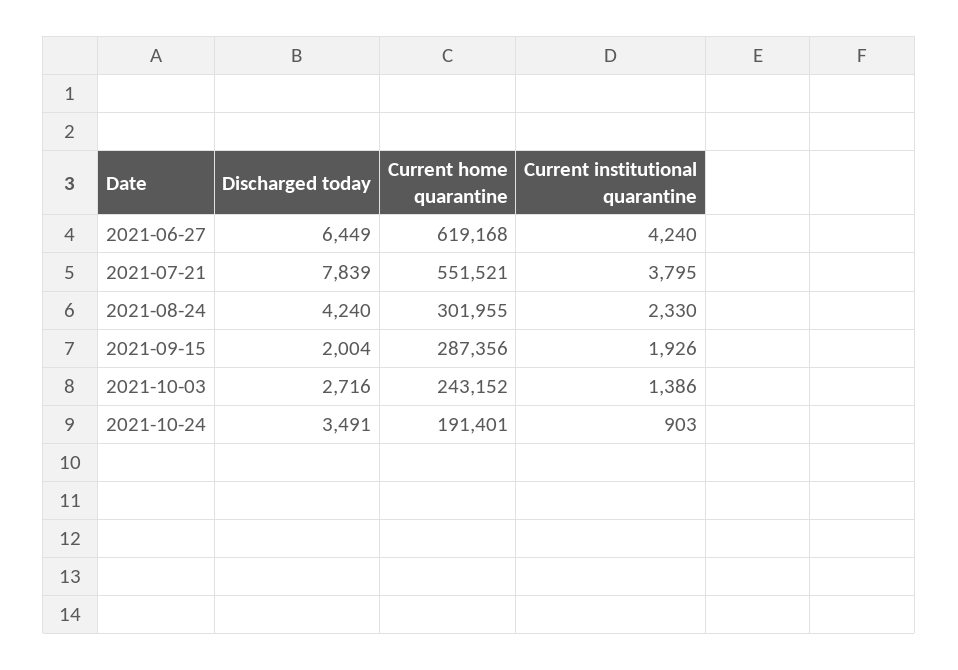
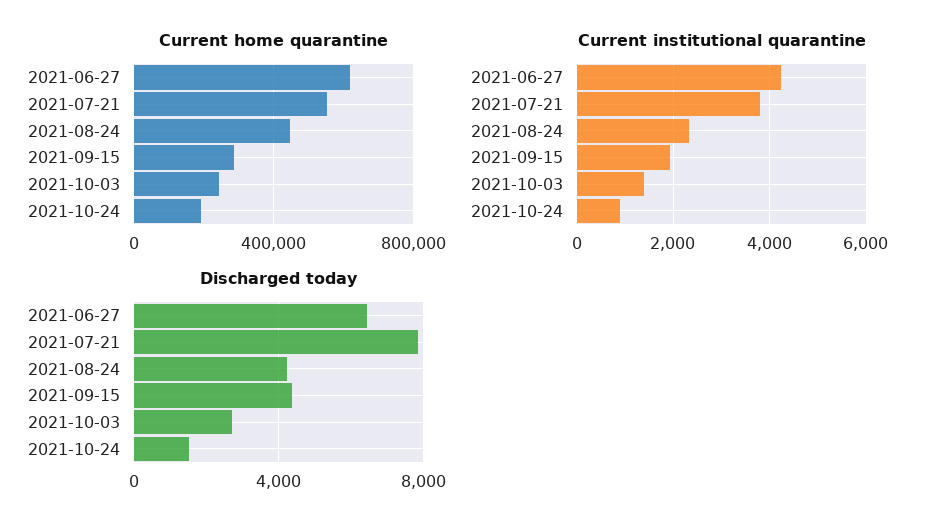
Current home quarantine, 2021-08-24: 301955 -> 450000
Discharged today, 2021-09-15: 2004 -> 4500
Discharged today, 2021-10-24: 3491 -> 1500

